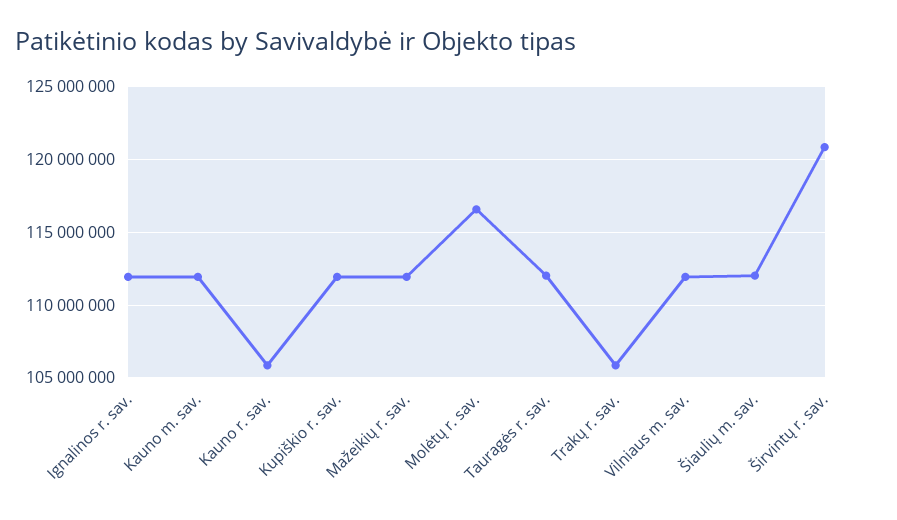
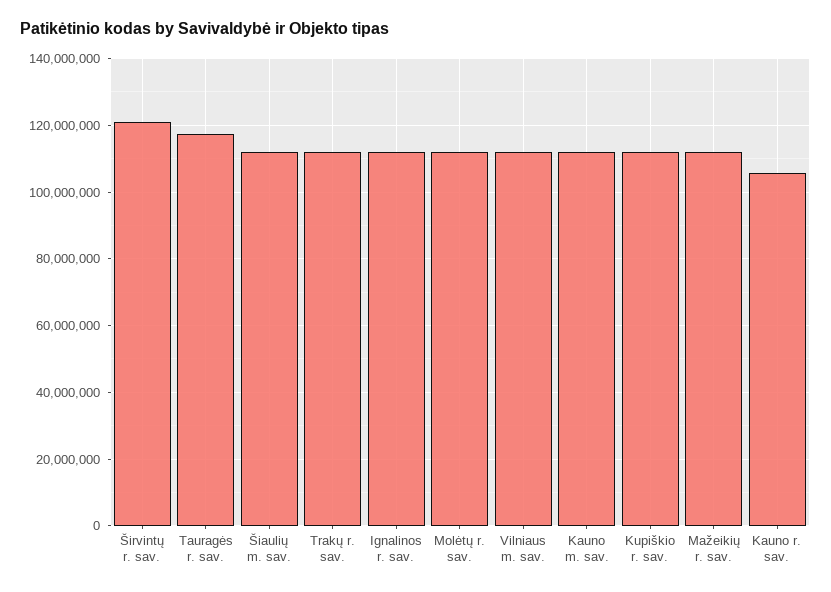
Molėtų r. sav.: 116500000 -> 112000000
Tauragės r. sav.: 112000000 -> 118000000
Trakų r. sav.: 106000000 -> 112000000

